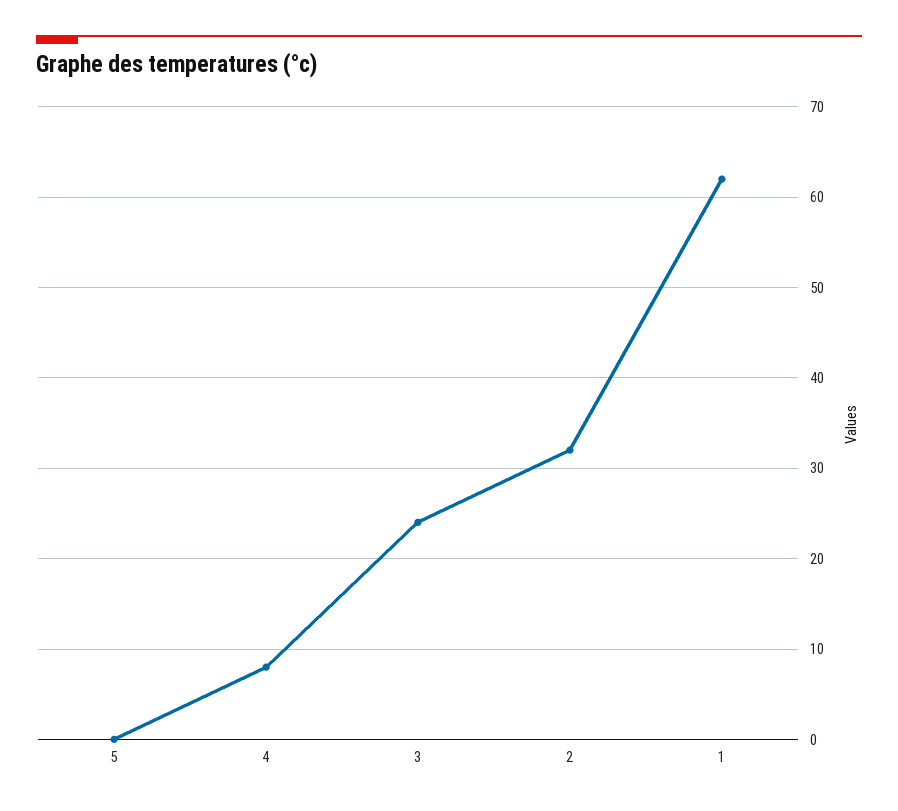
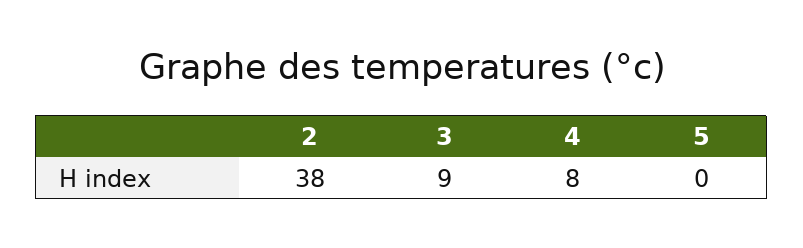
3: 24 -> 9
2: 32 -> 38
1: 62 -> none

